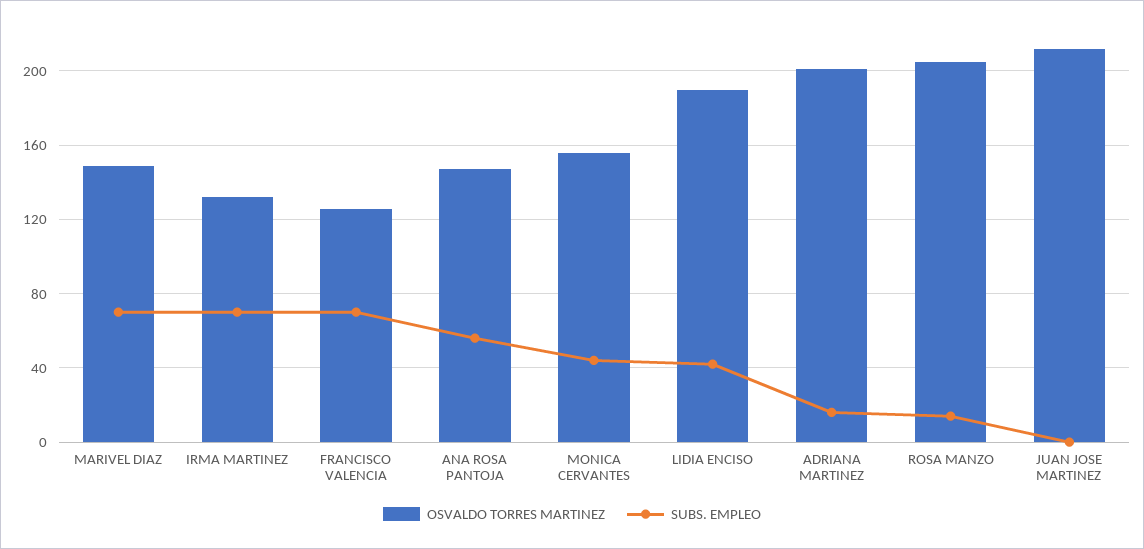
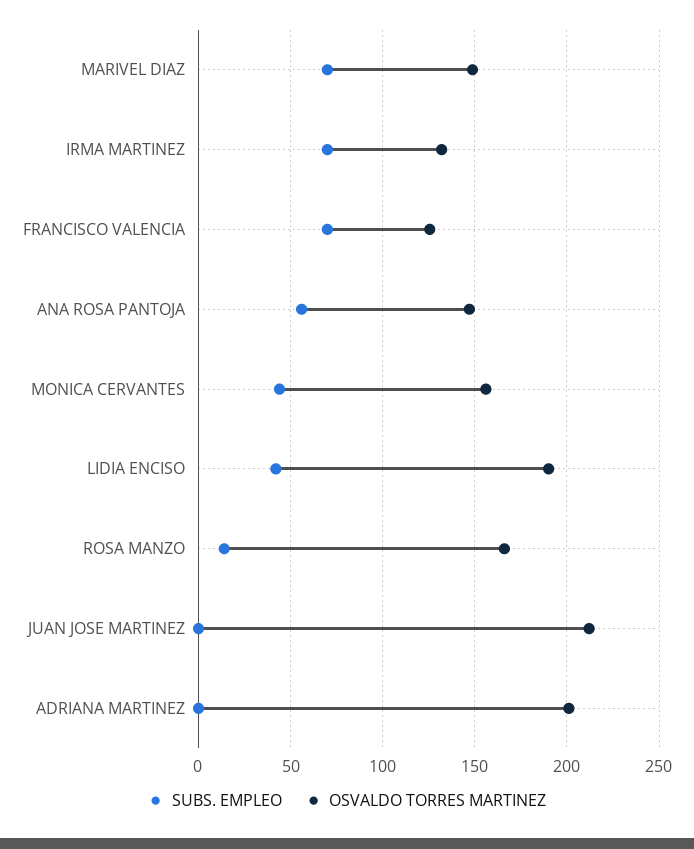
SUBS. EMPLEO, ADRIANA MARTINEZ: 15 -> 0
OSVALDO TORRES MARTINEZ, ROSA MANZO: 205 -> 165

